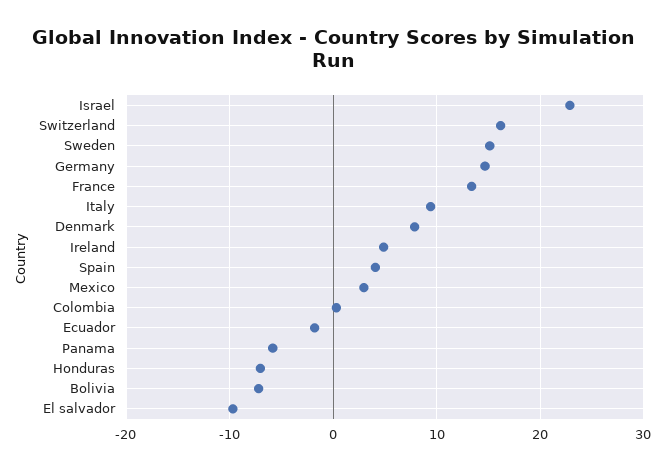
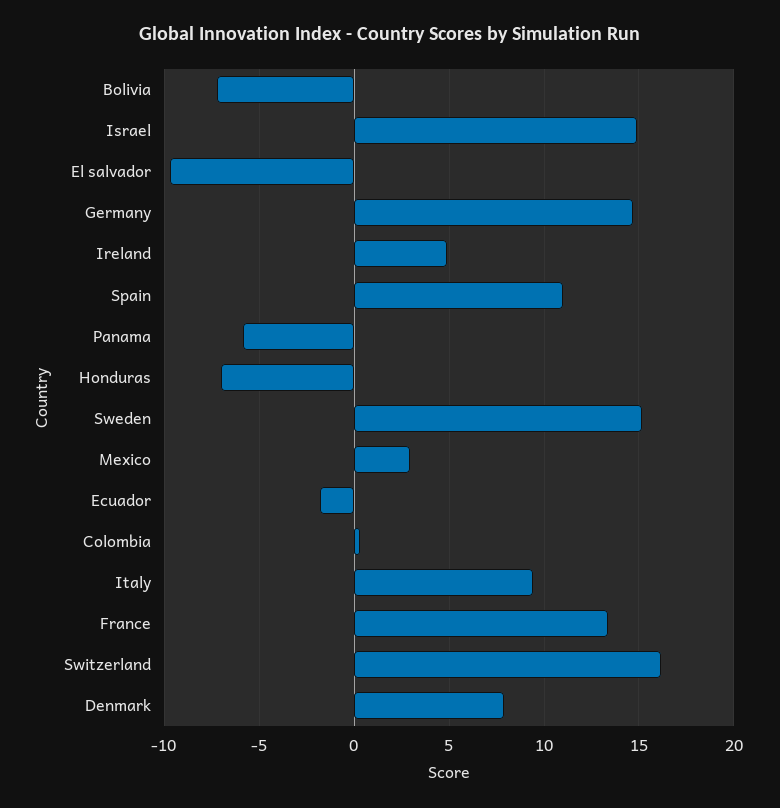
Israel: 23 -> 15
Spain: 4 -> 11

